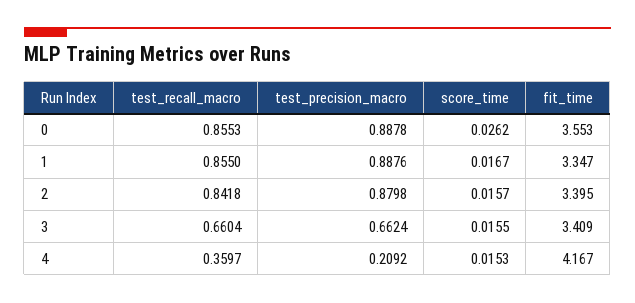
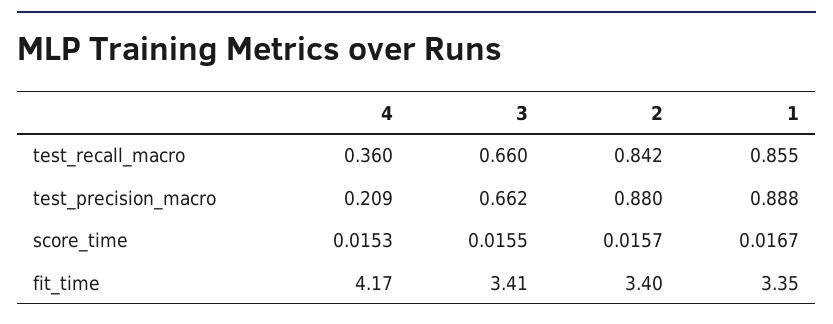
test_recall_macro, 0: 0.8553 -> none
test_precision_macro, 0: 0.8878 -> none
score_time, 0: 0.0262 -> none
fit_time, 0: 3.553 -> none

